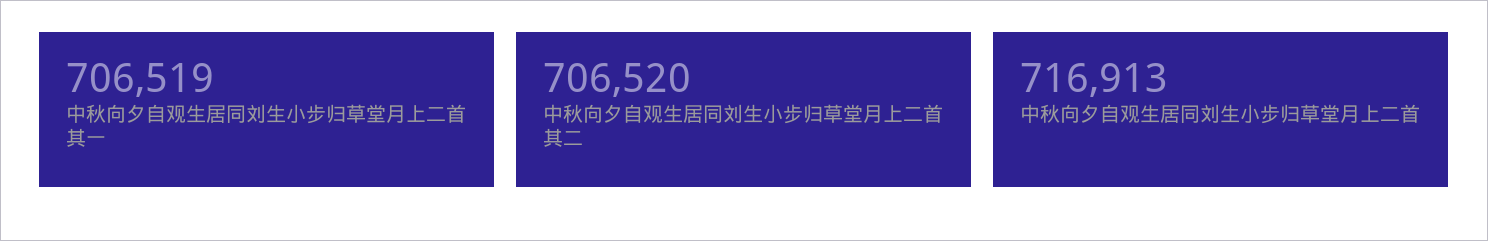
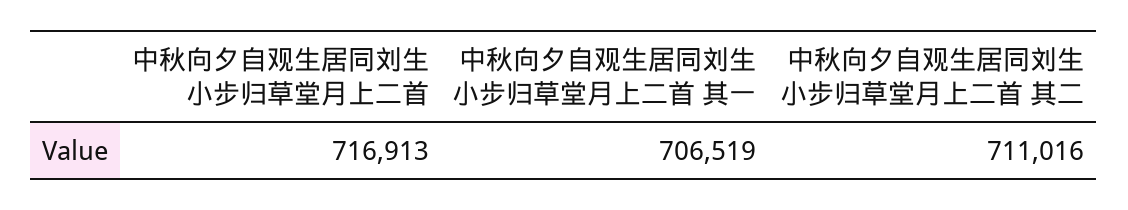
中秋向夕自观生居同刘生小步归草堂月上二首 其二: 706520 -> 711016

